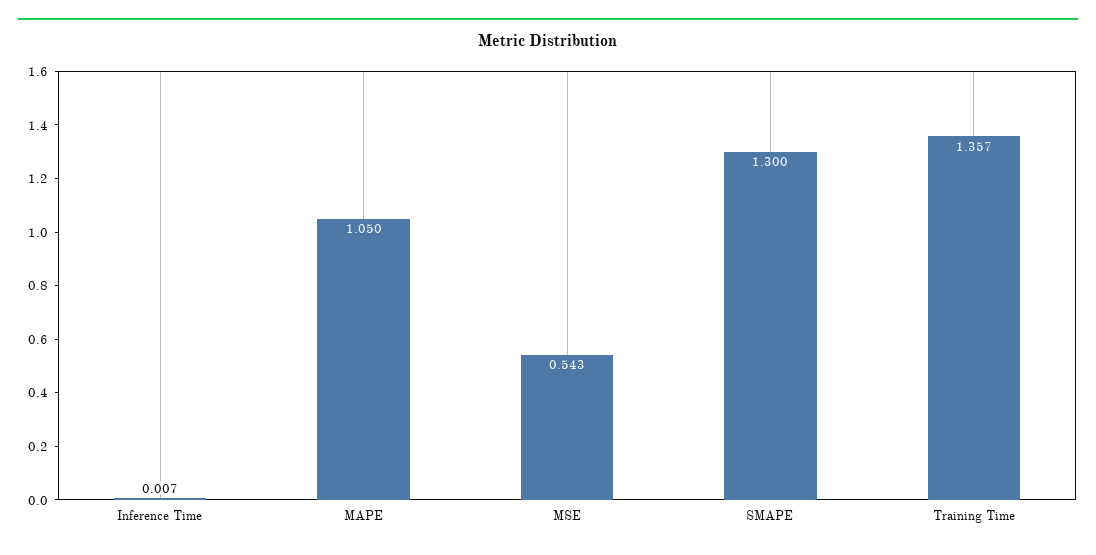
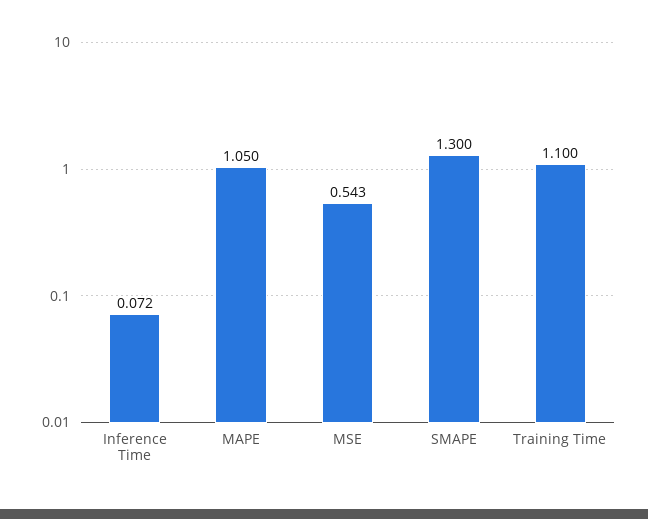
Inference Time: 0.007 -> 0.072
Training Time: 1.357 -> 1.1

